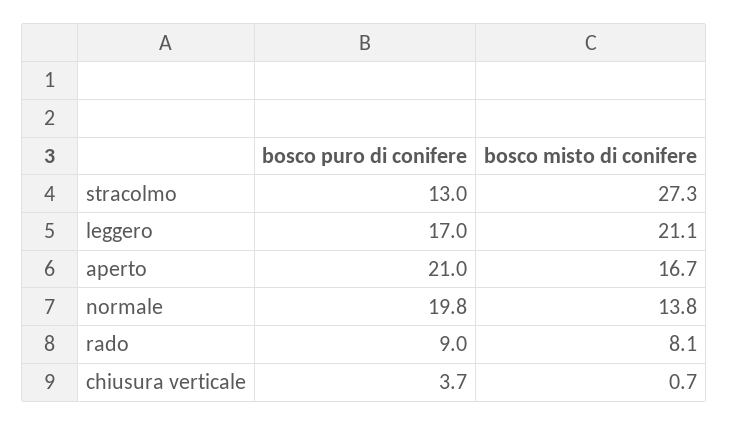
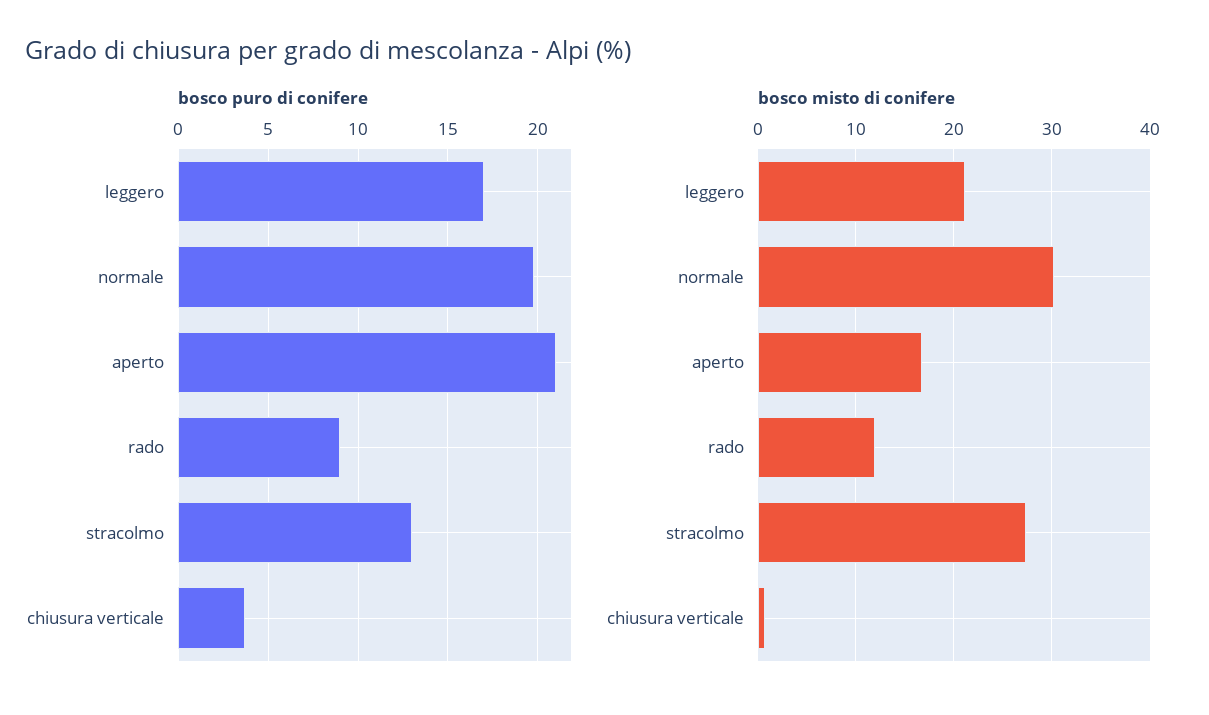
bosco misto di conifere, normale: 13.8 -> 30
bosco misto di conifere, rado: 8.1 -> 12

